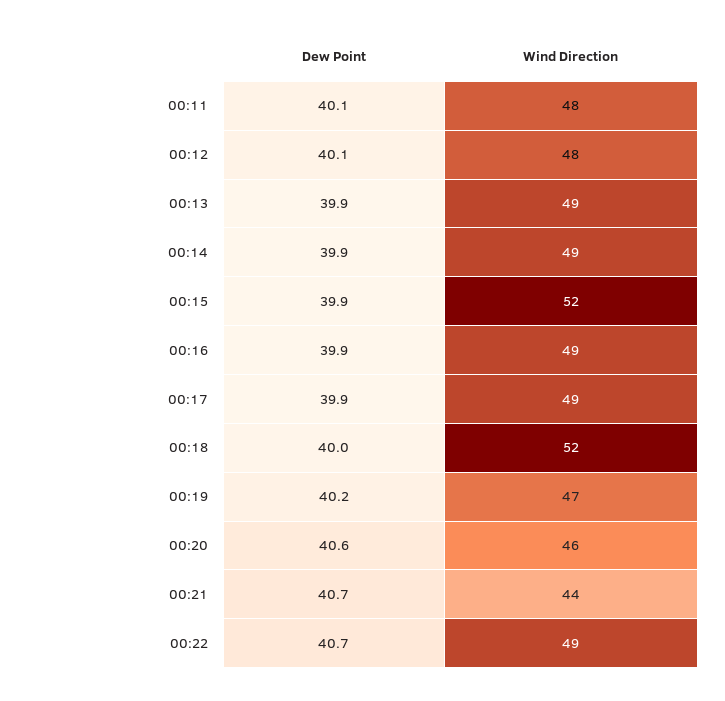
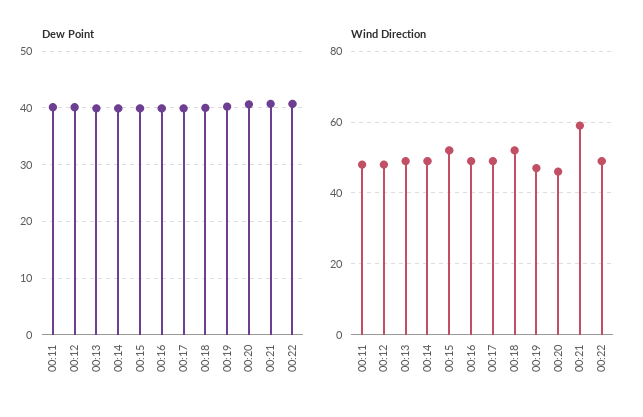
Wind Direction, 00:21: 44 -> 60

